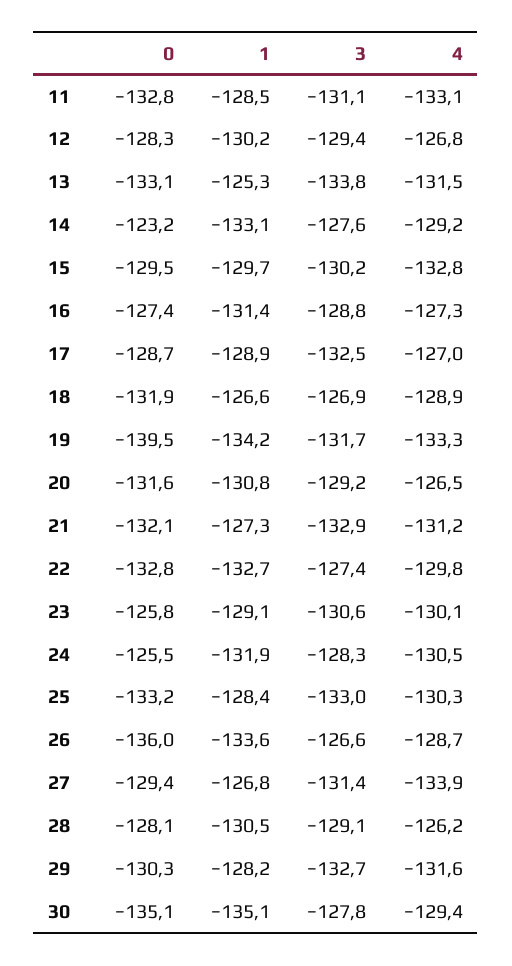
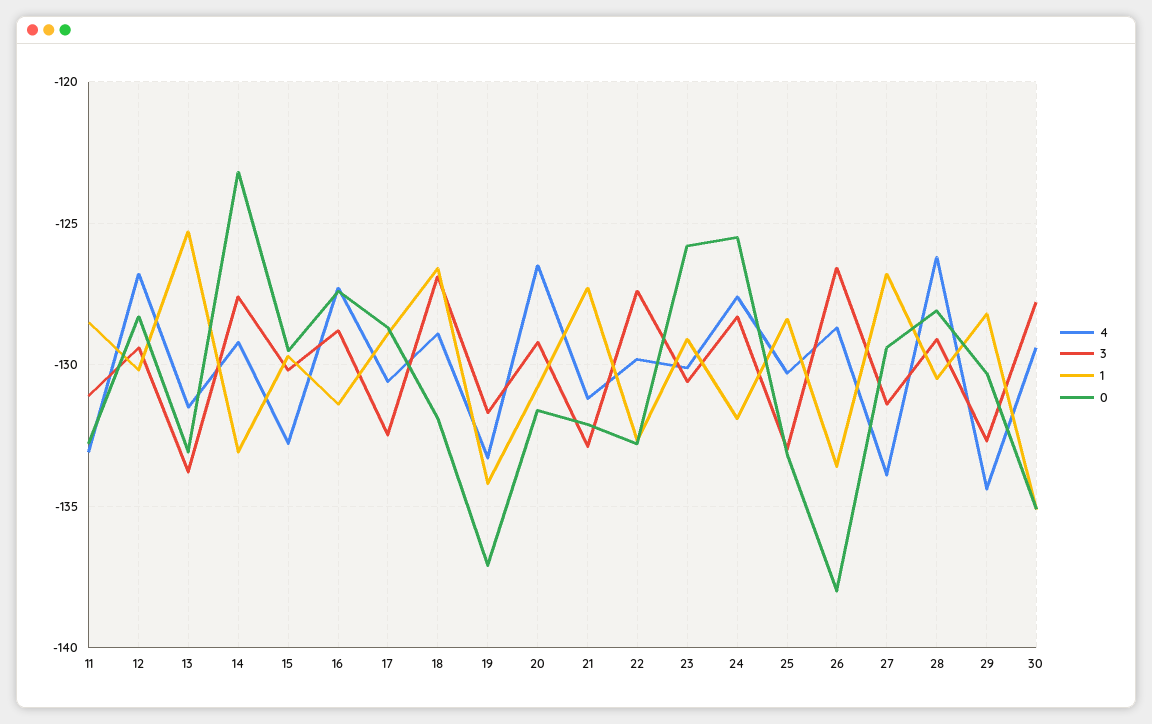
4, 17: -127 -> -130.5
0, 19: -139.5 -> -137
4, 24: -130.5 -> -127.5
0, 26: -136 -> -138
4, 29: -131.6 -> -134.5

